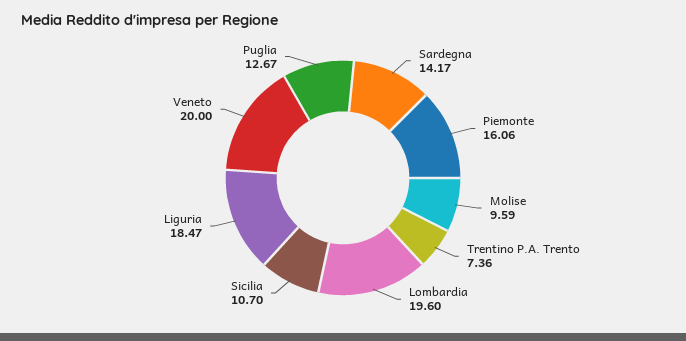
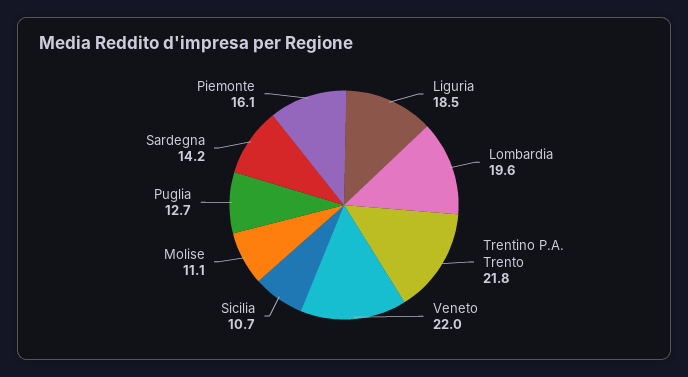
Molise: 9.59 -> 11.1
Trentino P.A. Trento: 7.36 -> 21.8
Veneto: 20 -> 22

